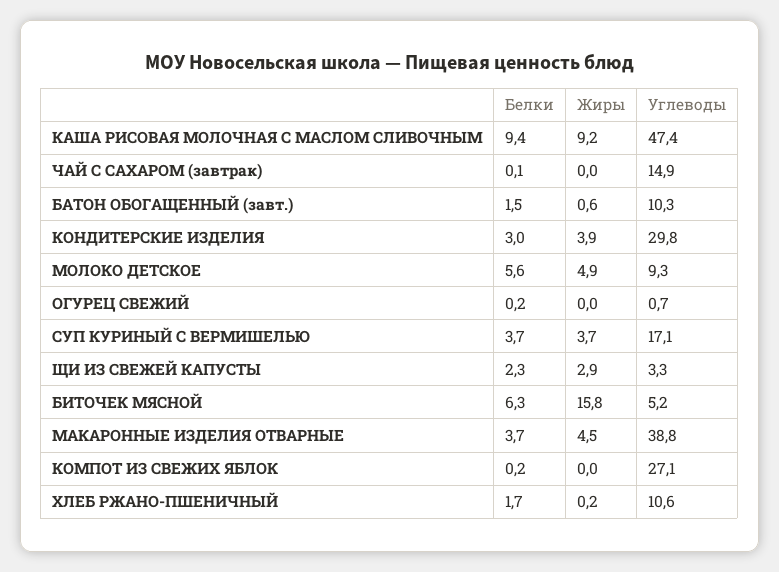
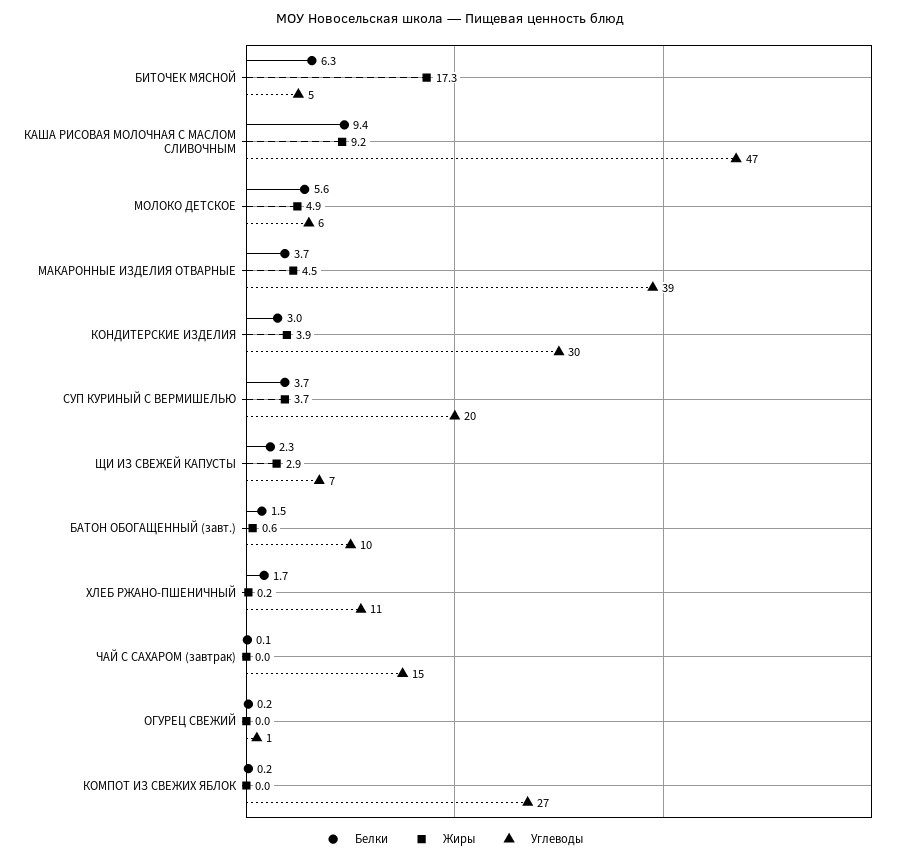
Углеводы, МОЛОКО ДЕТСКОЕ: 9.3 -> 6
Углеводы, СУП КУРИНЫЙ С ВЕРМИШЕЛЬЮ: 17.1 -> 20
Углеводы, ЩИ ИЗ СВЕЖЕЙ КАПУСТЫ: 3.3 -> 7
Жиры, БИТОЧЕК МЯСНОЙ: 15.8 -> 17.3

